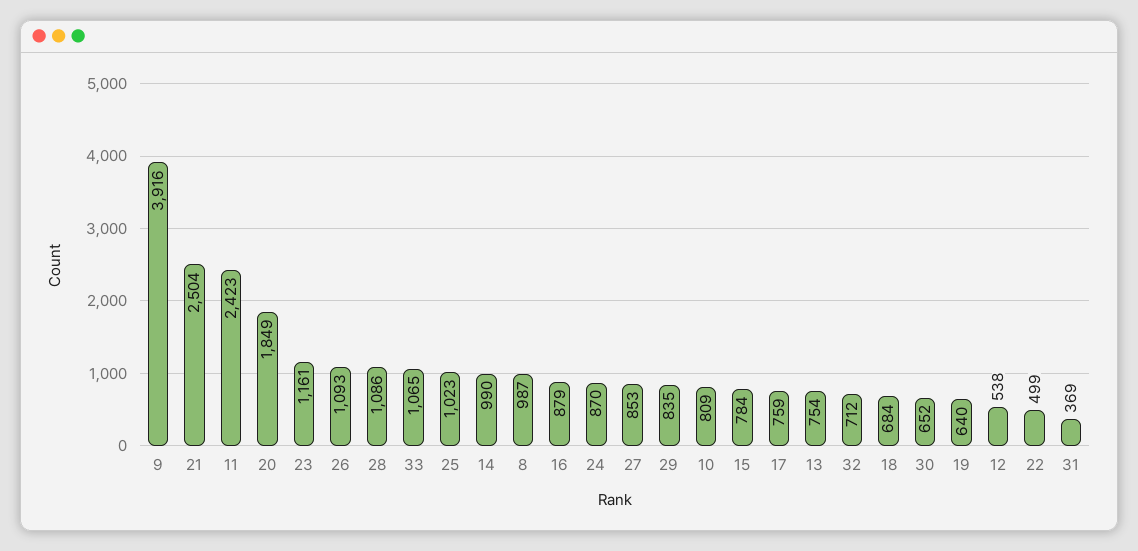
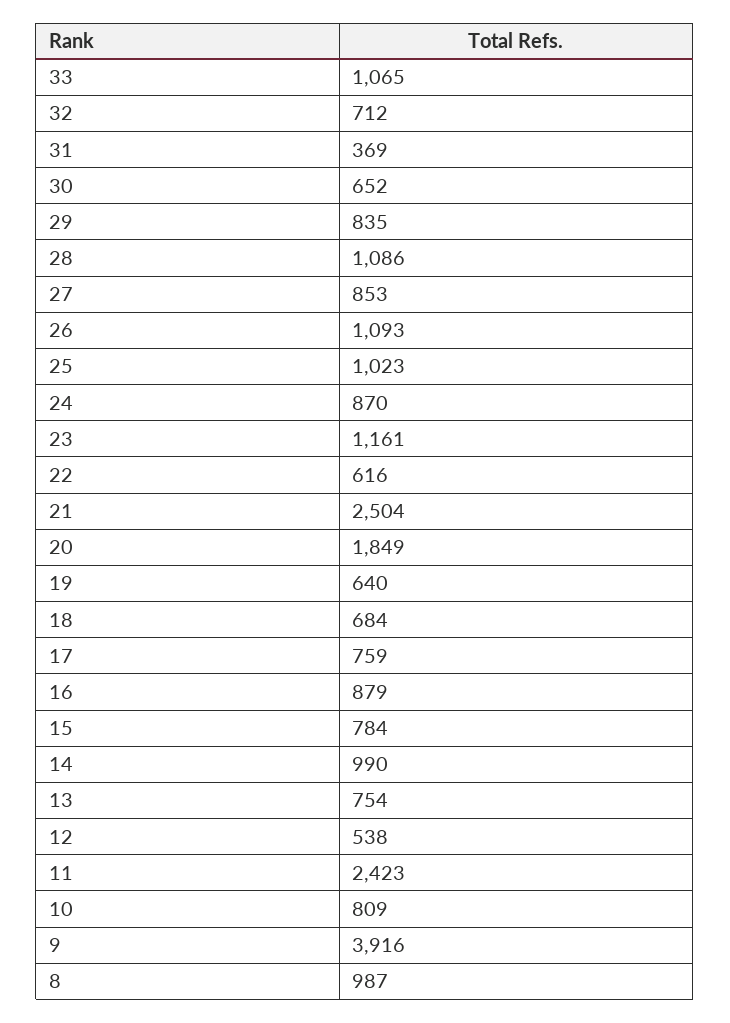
22: 499 -> 616

